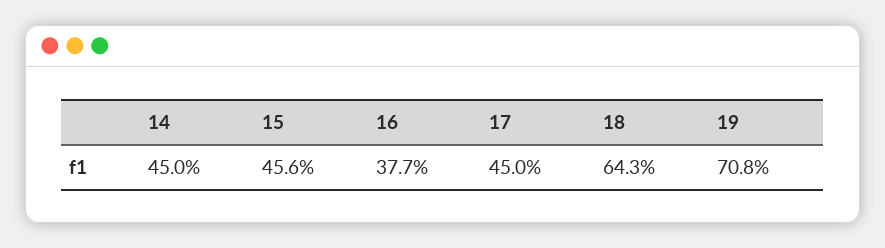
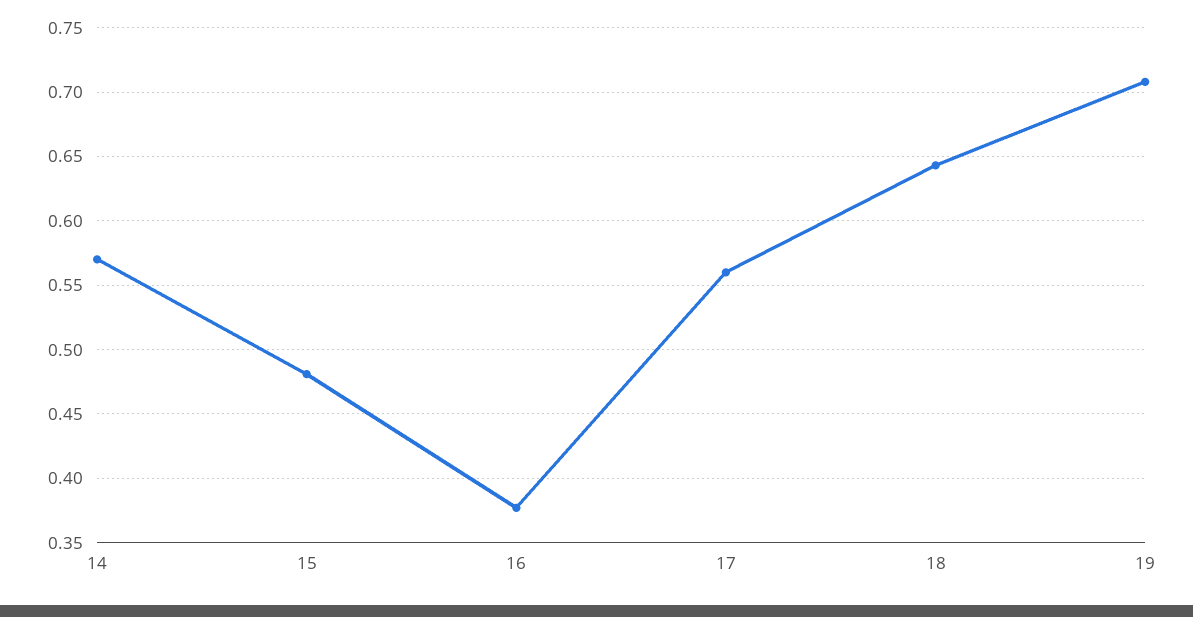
14: 0.45 -> 0.57
15: 0.456 -> 0.48
17: 0.45 -> 0.56

